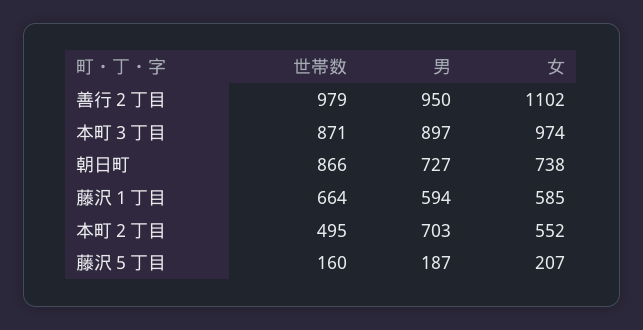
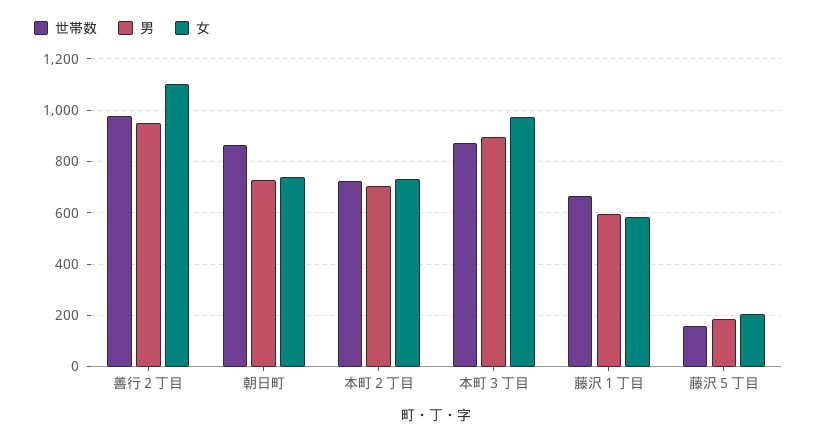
世帯数, 本町２丁目: 495 -> 725
女, 本町２丁目: 552 -> 725

